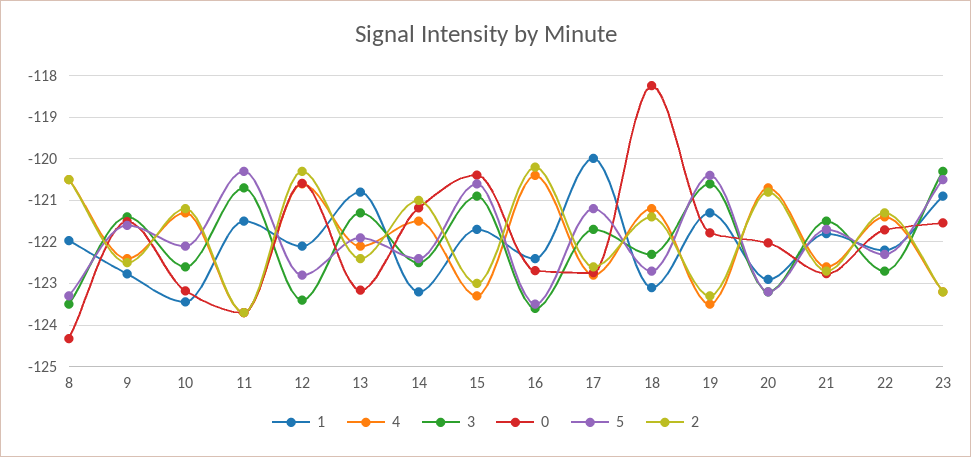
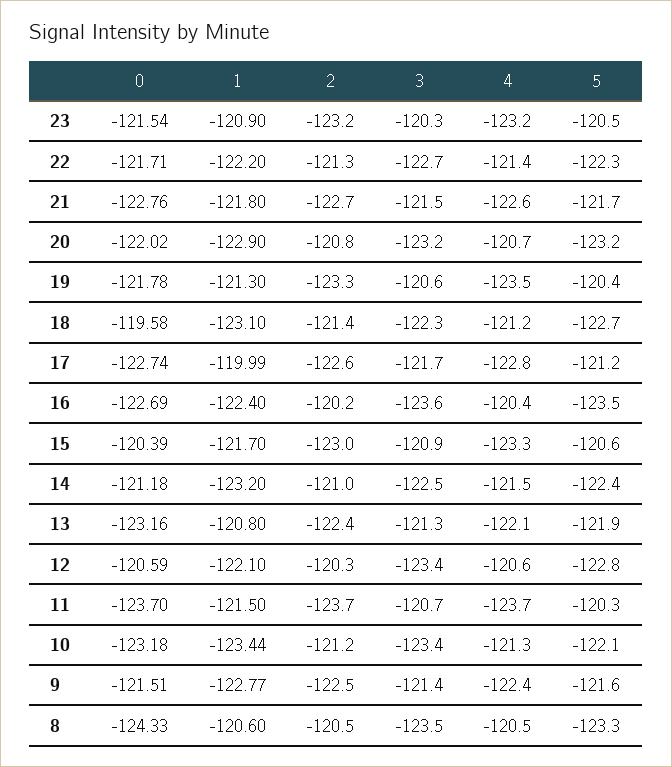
1, 8: -122 -> -120.6
3, 10: -122.6 -> -123.4
0, 18: -118.2 -> -119.58

